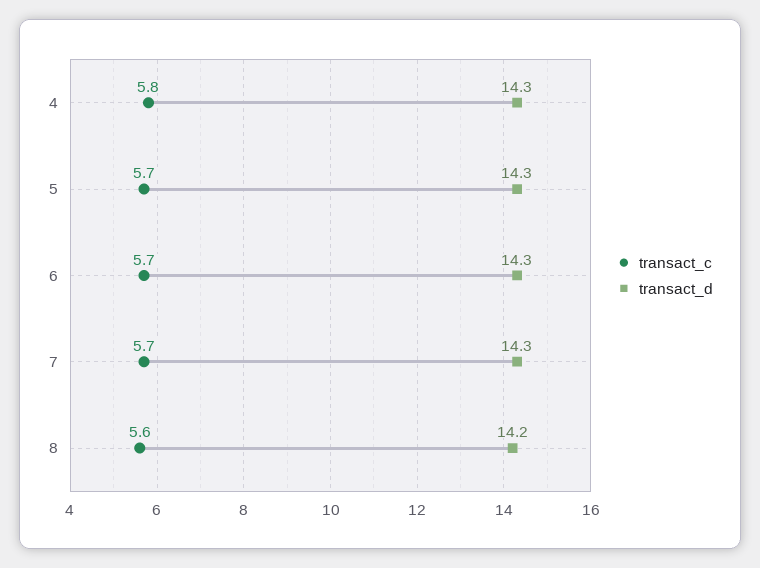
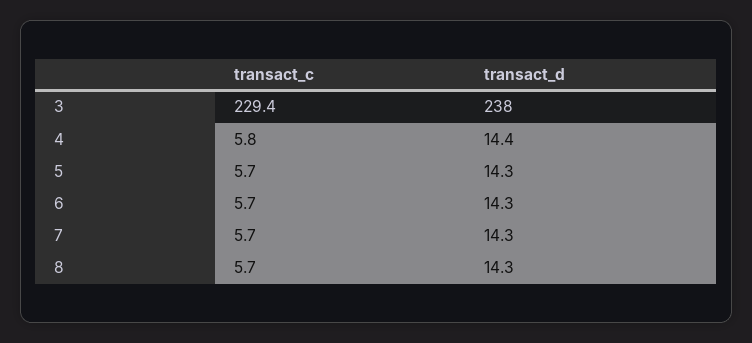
transact_d, 4: 14.3 -> 14.4
transact_c, 8: 5.6 -> 5.7
transact_d, 8: 14.2 -> 14.3
transact_c, 3: none -> 229.4
transact_d, 3: none -> 238

